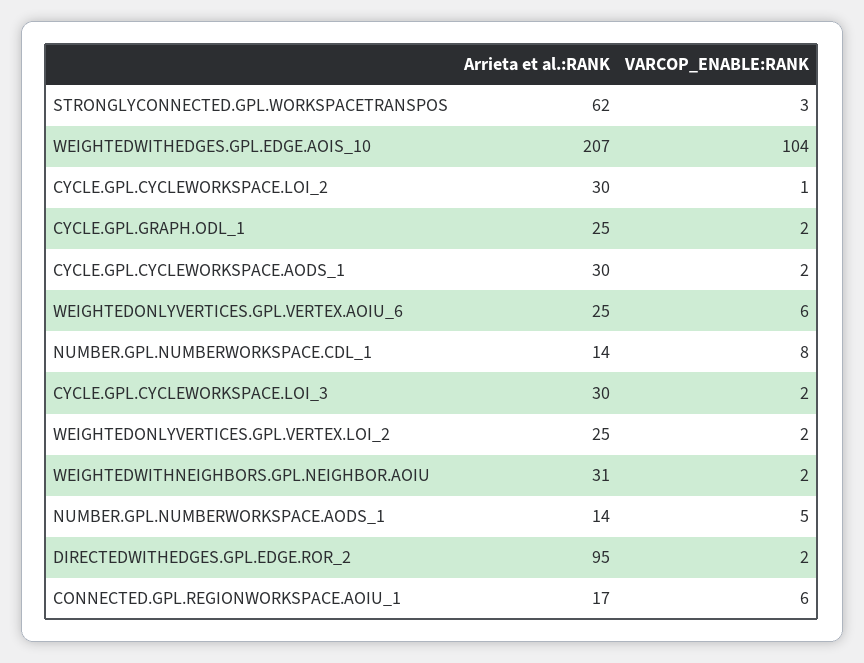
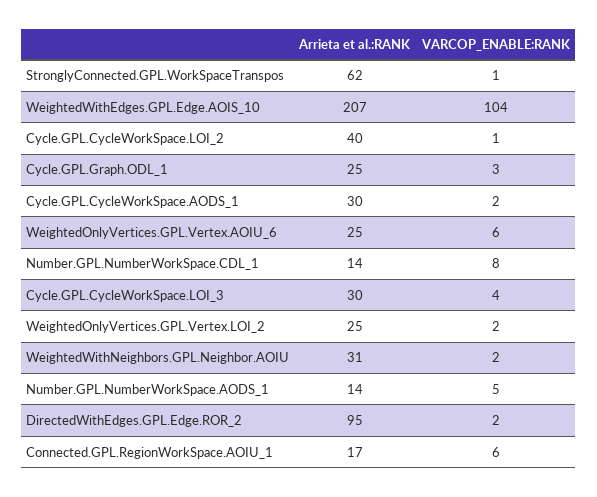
VARCOP_ENABLE:RANK, STRONGLYCONNECTED.GPL.WORKSPACETRANSPOS: 3 -> 1
Arrieta et al.:RANK, CYCLE.GPL.CYCLEWORKSPACE.LOI_2: 30 -> 40
VARCOP_ENABLE:RANK, CYCLE.GPL.GRAPH.ODL_1: 2 -> 3
VARCOP_ENABLE:RANK, CYCLE.GPL.CYCLEWORKSPACE.LOI_3: 2 -> 4

